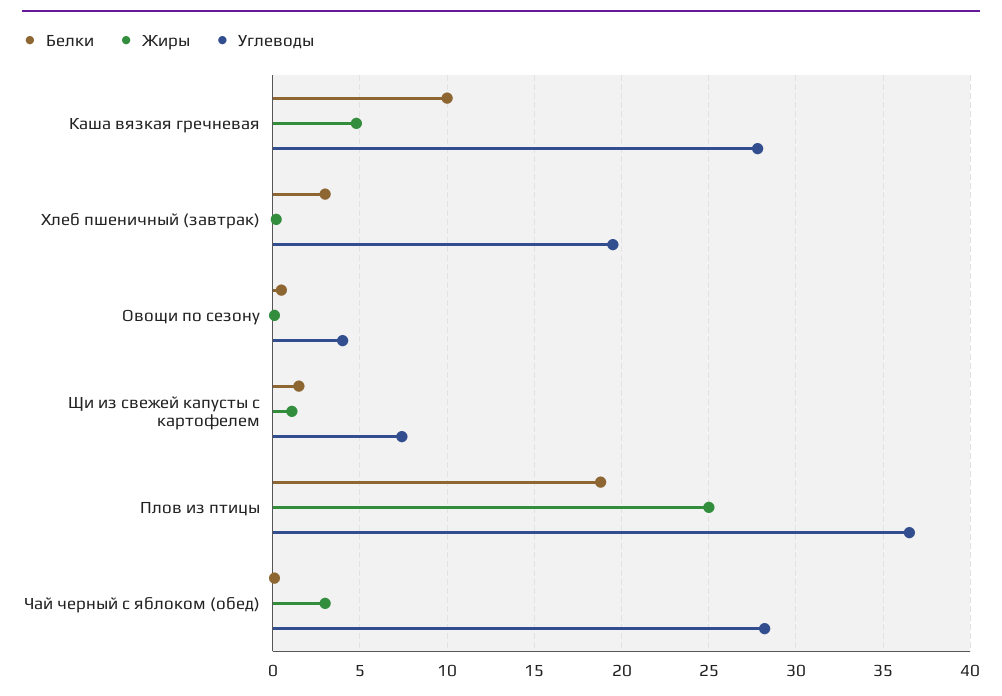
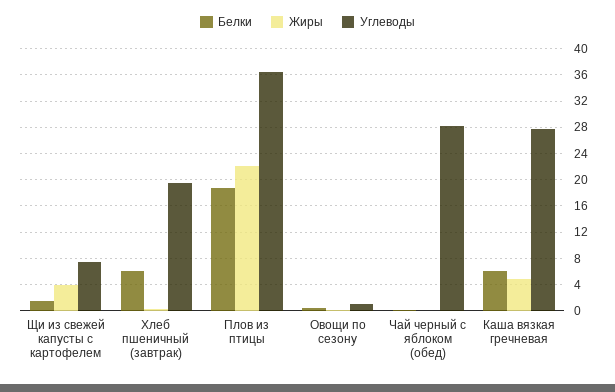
Белки, Каша вязкая гречневая: 10 -> 6
Белки, Хлеб пшеничный (завтрак): 3 -> 6
Углеводы, Овощи по сезону: 4 -> 1
Жиры, Щи из свежей капусты с картофелем: 1 -> 4
Жиры, Плов из птицы: 25 -> 22
Жиры, Чай черный с яблоком (обед): 3 -> 0

